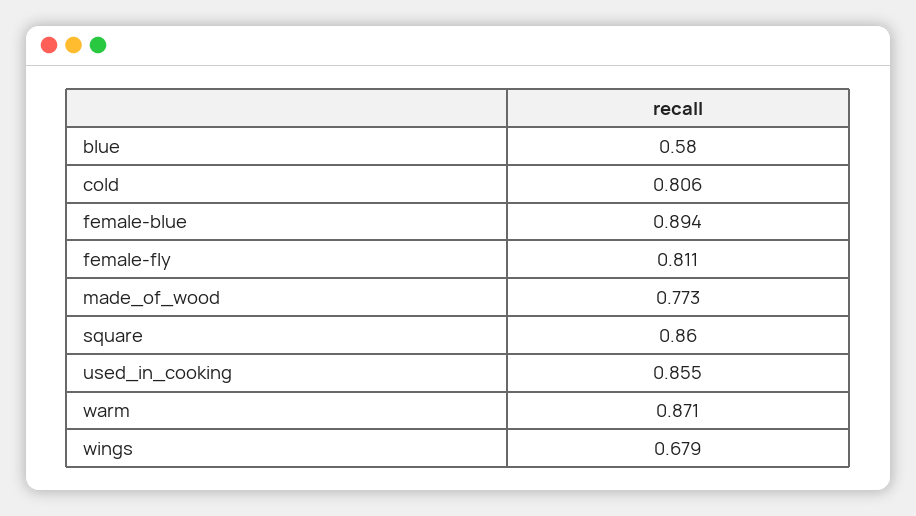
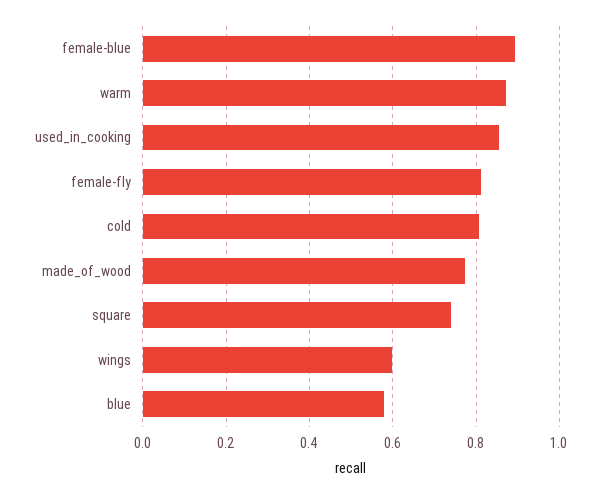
square: 0.86 -> 0.74
wings: 0.679 -> 0.6

